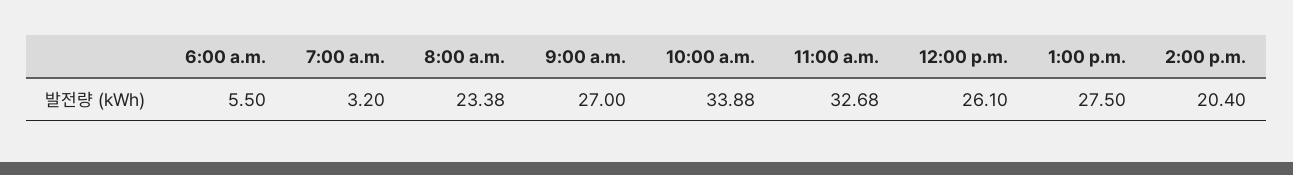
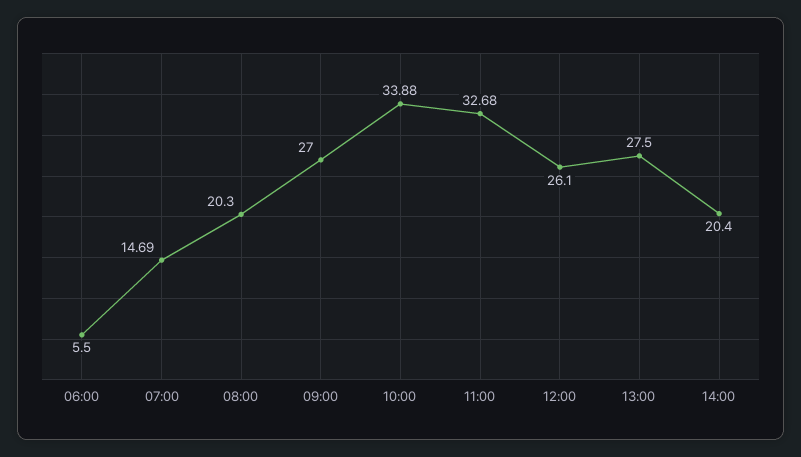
7:00 a.m.: 3.2 -> 14.69
8:00 a.m.: 23.38 -> 20.3

